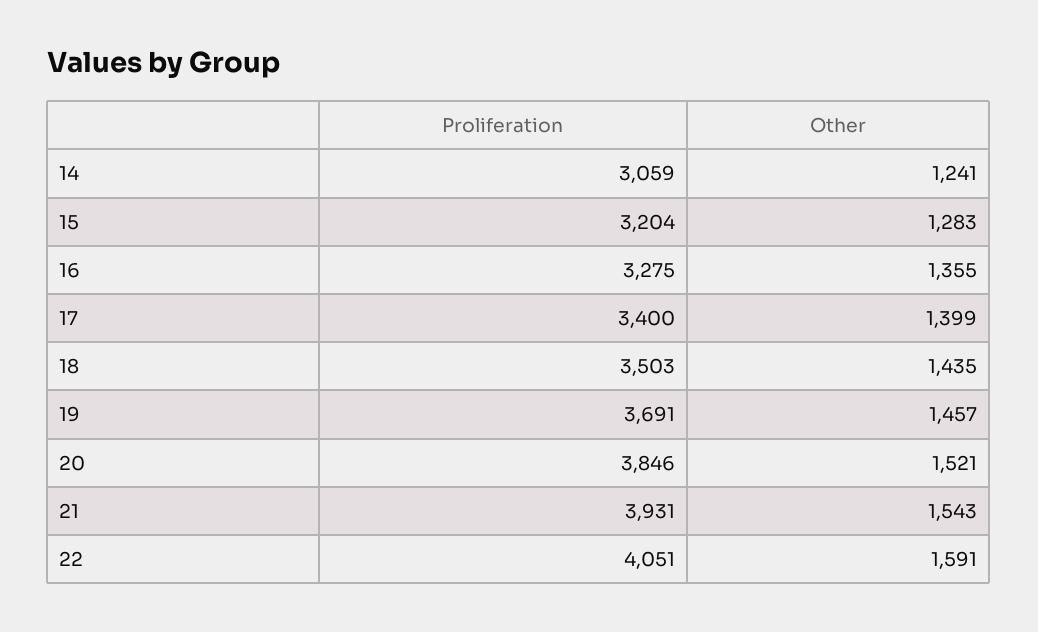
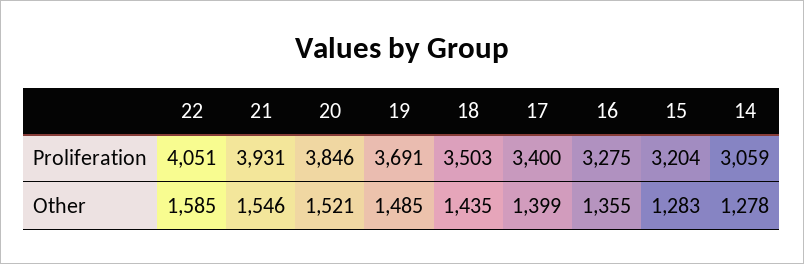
Other, 14: 1241 -> 1278
Other, 19: 1457 -> 1485
Other, 21: 1543 -> 1546
Other, 22: 1591 -> 1585

